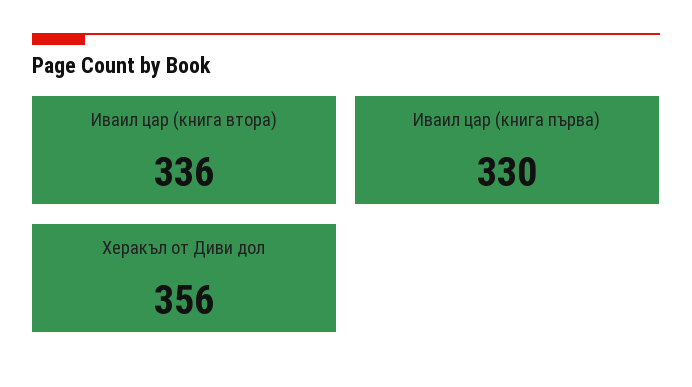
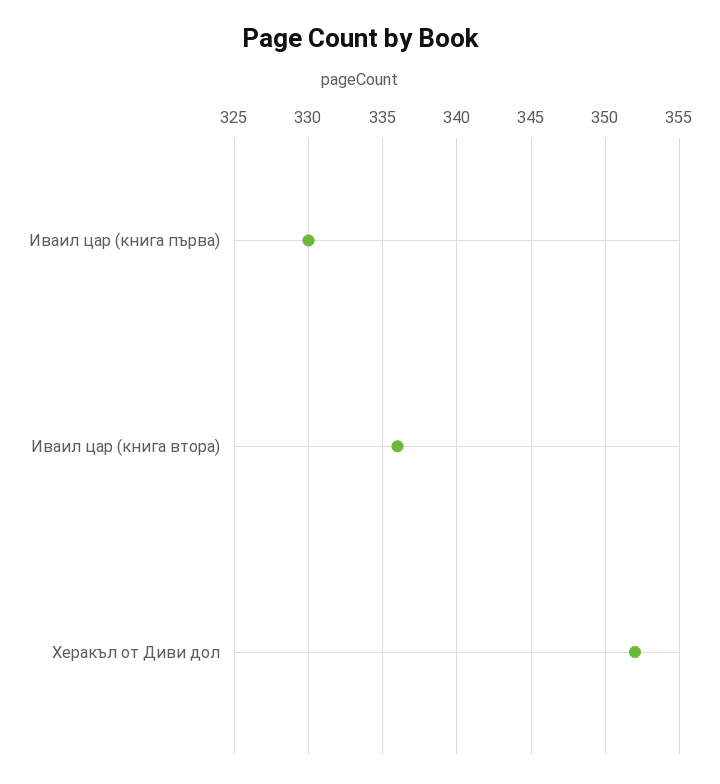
Херакъл от Диви дол: 356 -> 352

